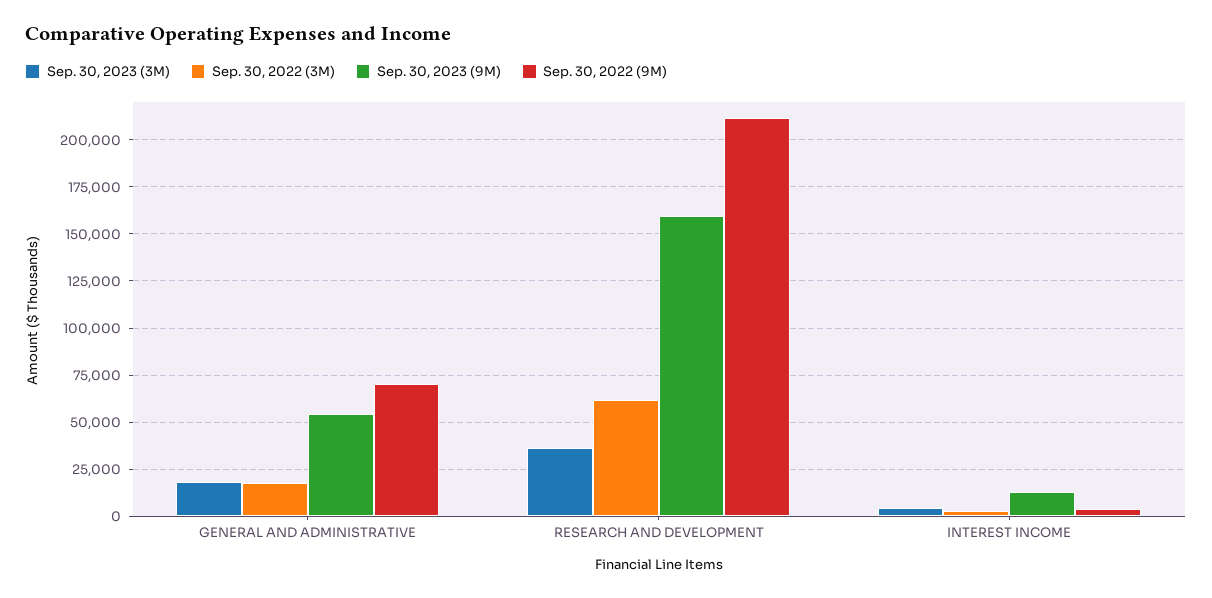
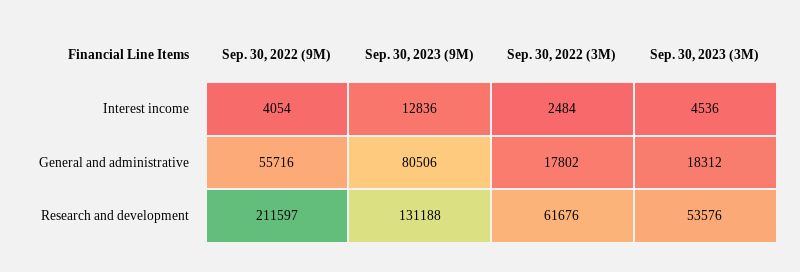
Sep. 30, 2023 (9M), GENERAL AND ADMINISTRATIVE: 55000 -> 80506
Sep. 30, 2022 (9M), GENERAL AND ADMINISTRATIVE: 70000 -> 55716
Sep. 30, 2023 (3M), RESEARCH AND DEVELOPMENT: 35000 -> 53576
Sep. 30, 2023 (9M), RESEARCH AND DEVELOPMENT: 160000 -> 131188

